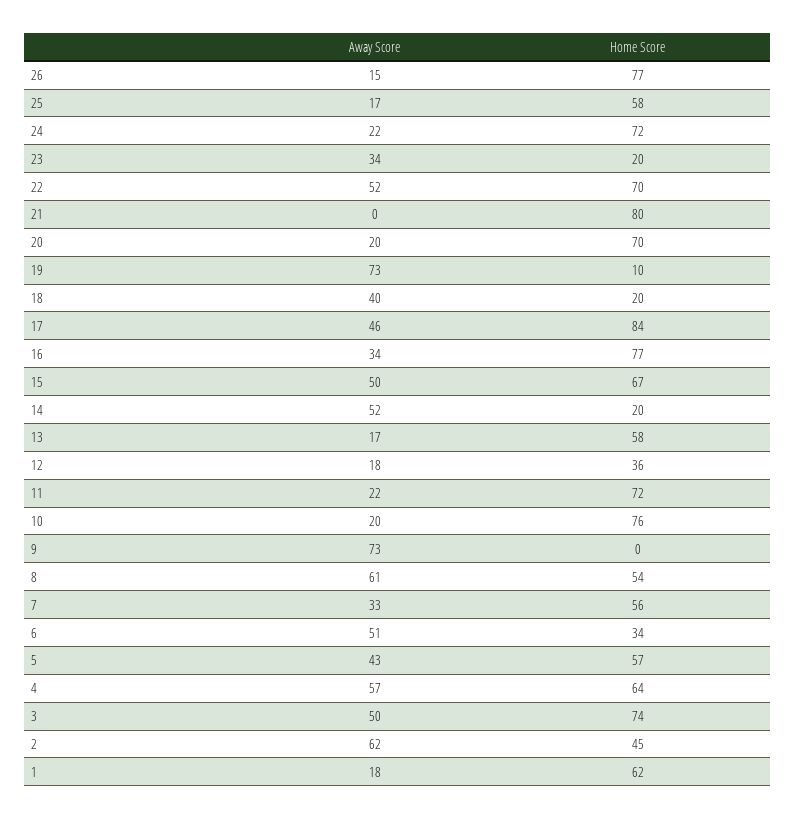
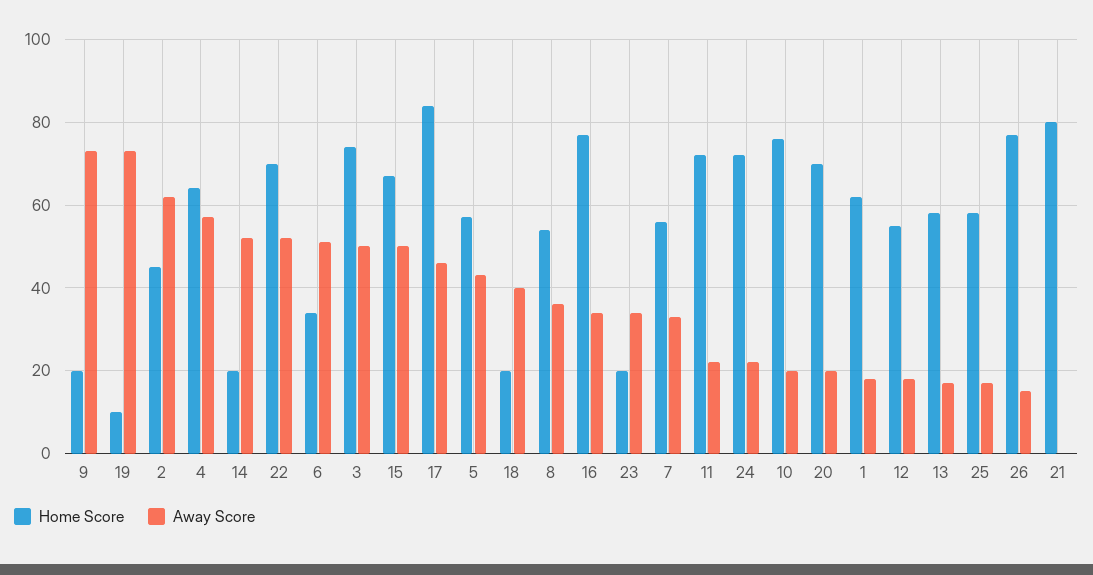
Home Score, 12: 36 -> 55
Home Score, 9: 0 -> 20
Away Score, 8: 61 -> 35

